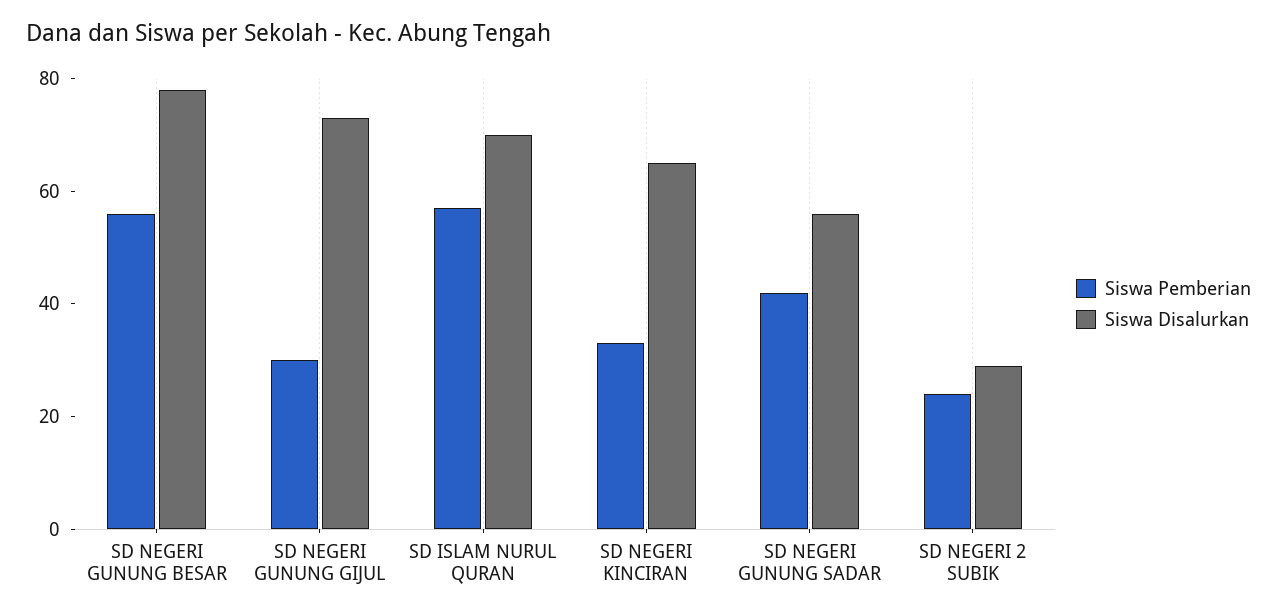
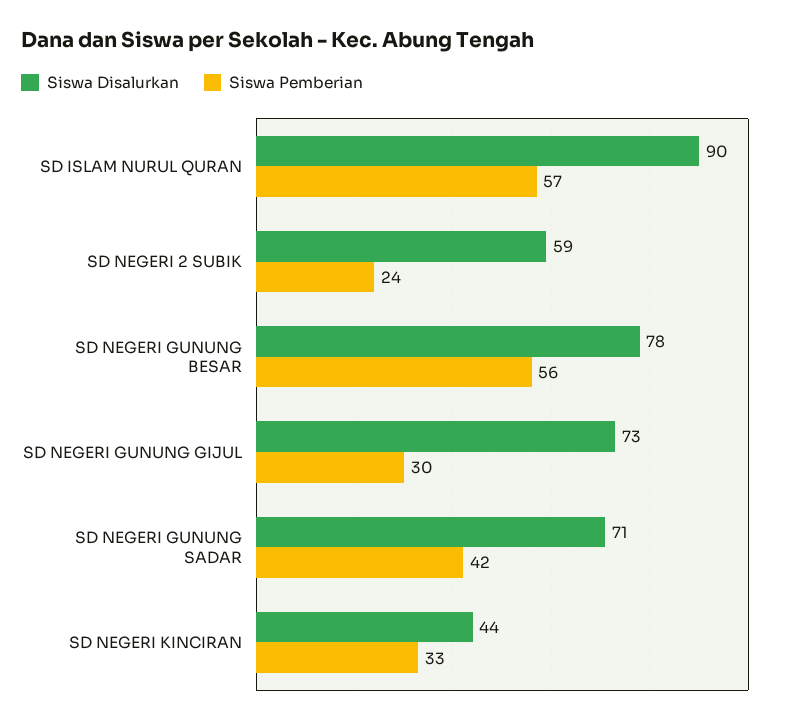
Siswa Disalurkan, SD ISLAM NURUL QURAN: 70 -> 90
Siswa Disalurkan, SD NEGERI KINCIRAN: 65 -> 44
Siswa Disalurkan, SD NEGERI GUNUNG SADAR: 55 -> 71
Siswa Disalurkan, SD NEGERI 2 SUBIK: 30 -> 59

